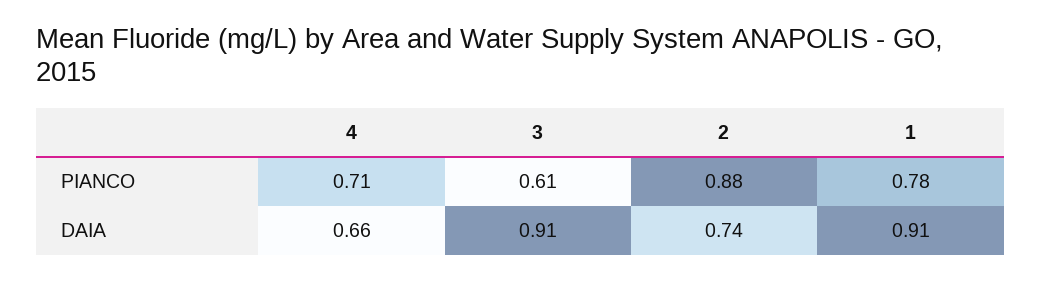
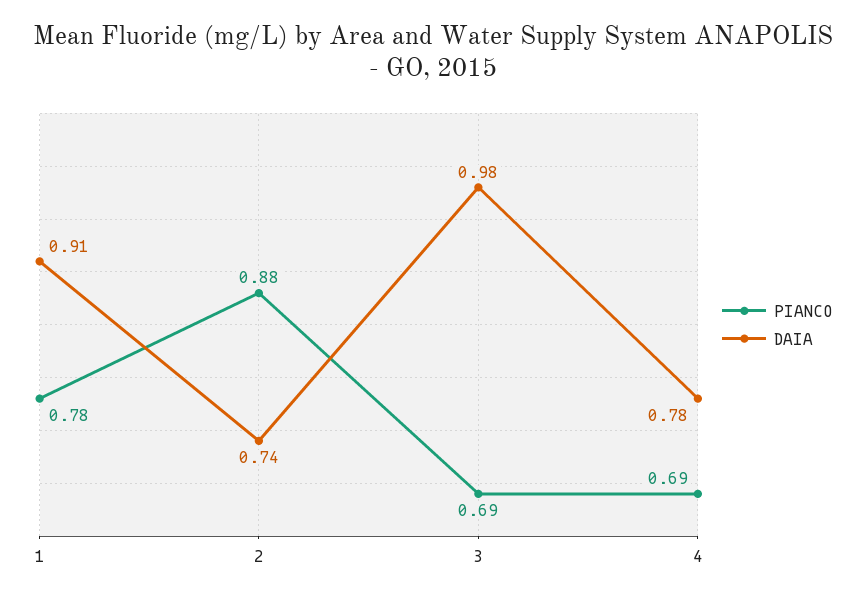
PIANCO, 4: 0.71 -> 0.69
PIANCO, 3: 0.61 -> 0.69
DAIA, 4: 0.66 -> 0.78
DAIA, 3: 0.91 -> 0.98

